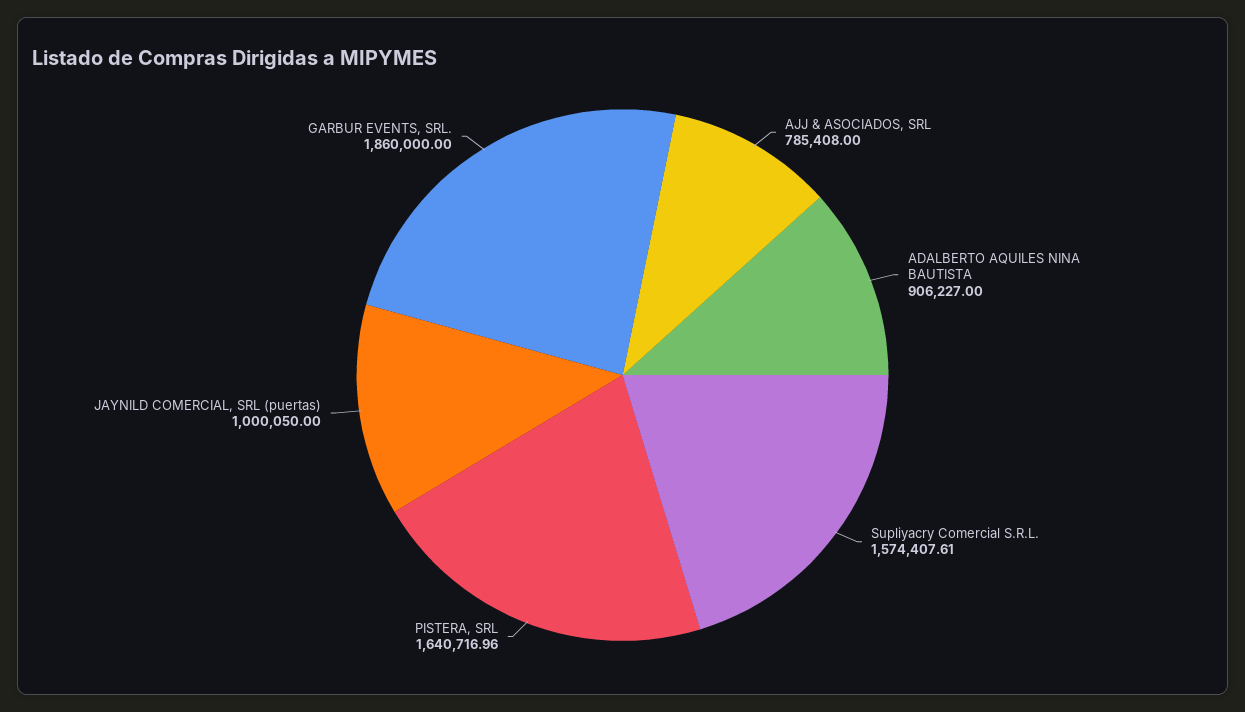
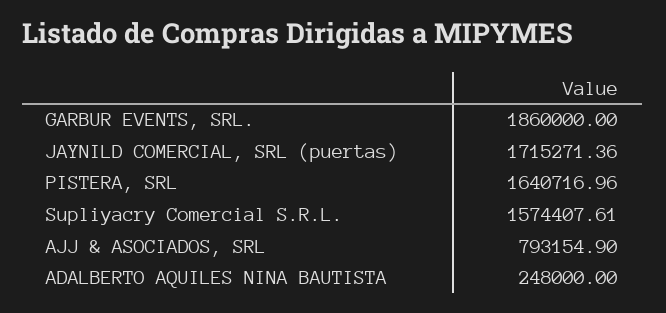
AJJ & ASOCIADOS, SRL: 785408 -> 793154.9
ADALBERTO AQUILES NINA BAUTISTA: 906227 -> 248000
JAYNILD COMERCIAL, SRL (puertas): 1000050 -> 1715271.36

